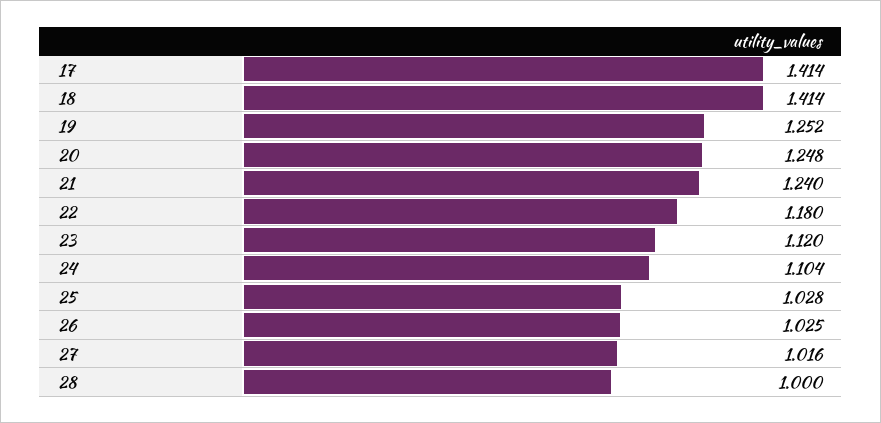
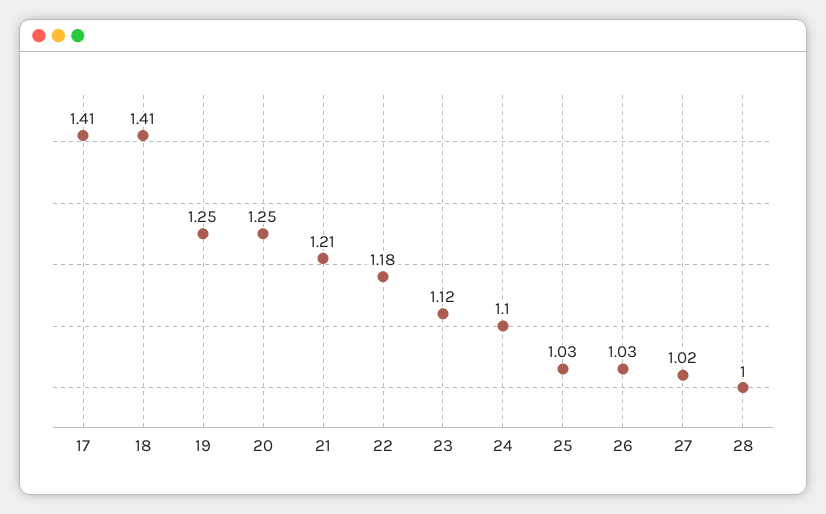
21: 1.24 -> 1.21

